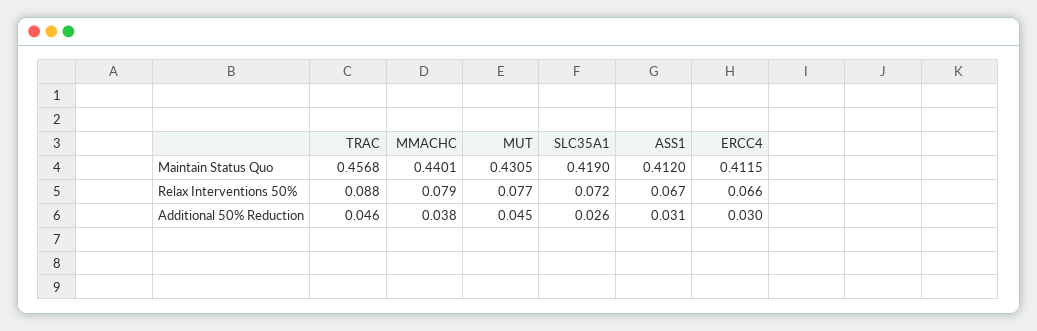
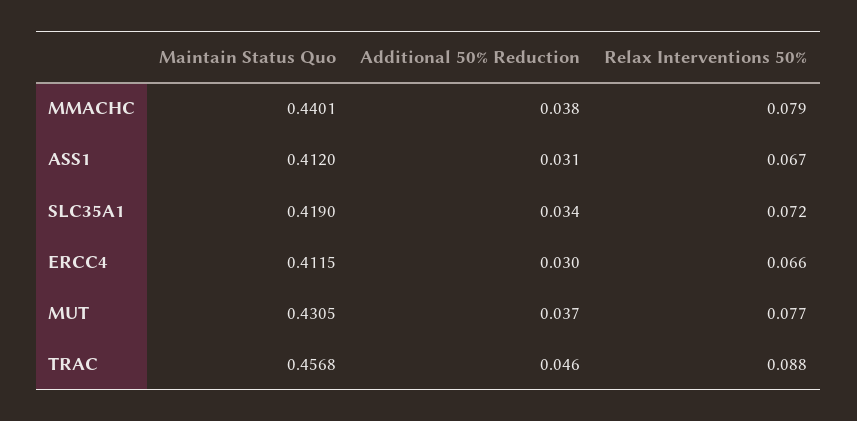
MUT, Additional 50% Reduction: 0.045 -> 0.037
SLC35A1, Additional 50% Reduction: 0.026 -> 0.034

